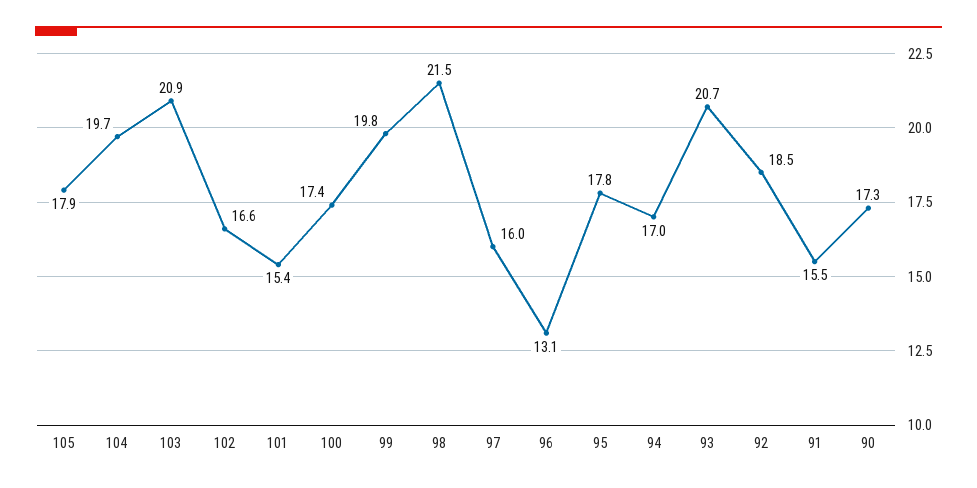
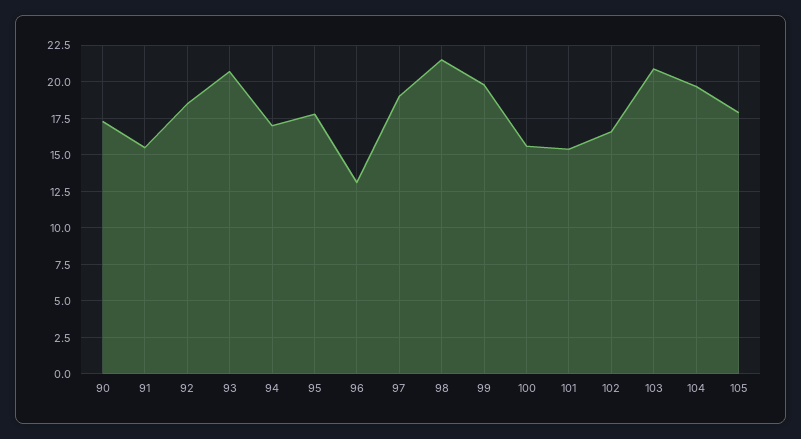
100: 17.4 -> 15.5
97: 16 -> 19

